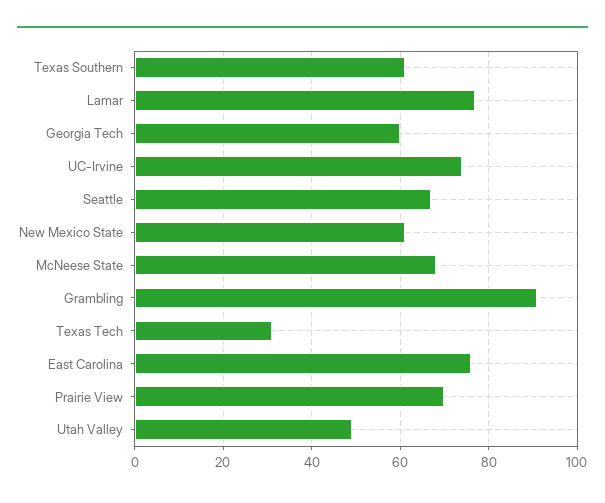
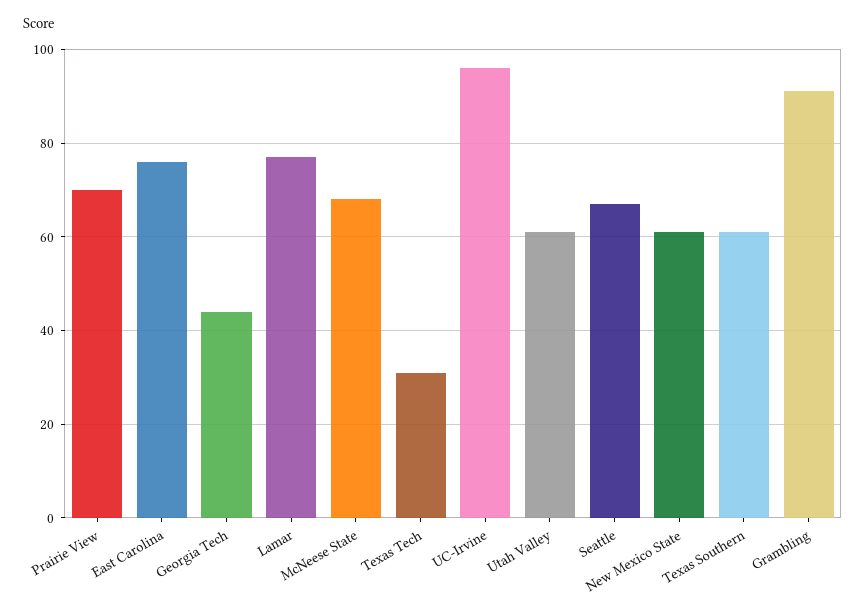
Georgia Tech: 60 -> 45
UC-Irvine: 75 -> 95
Utah Valley: 50 -> 60

